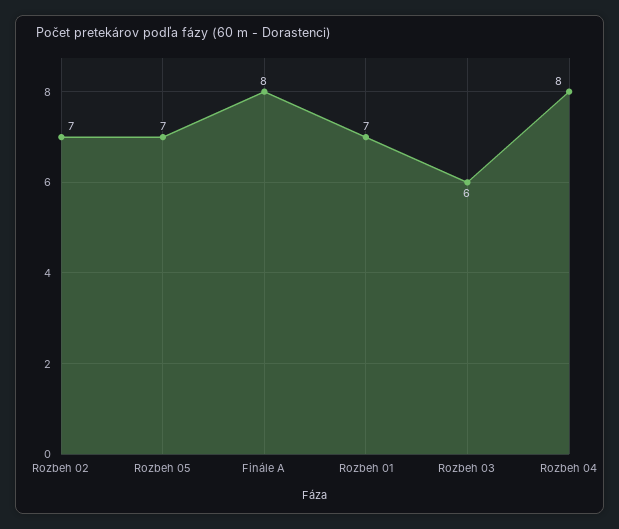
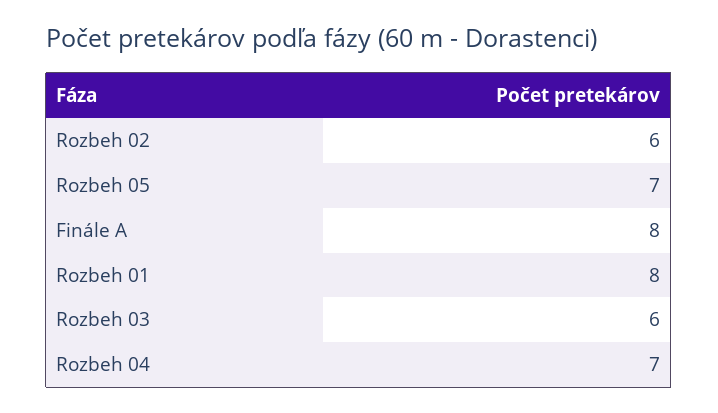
Rozbeh 02: 7 -> 6
Rozbeh 01: 7 -> 8
Rozbeh 04: 8 -> 7

